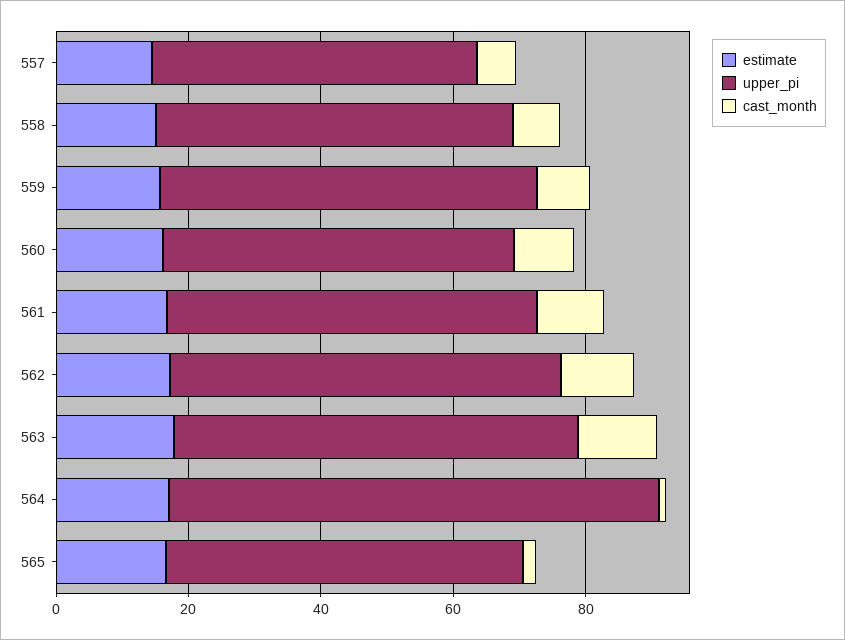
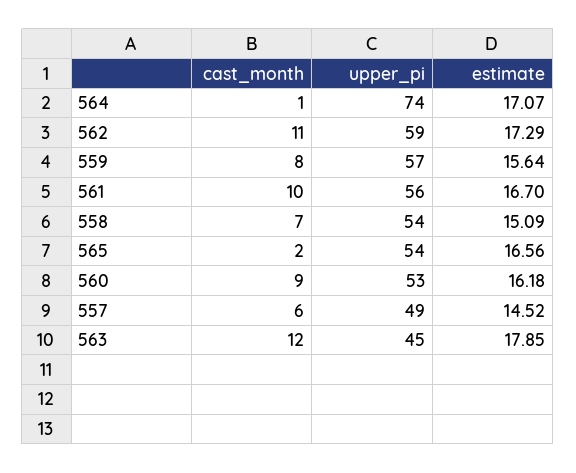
upper_pi, 563: 60 -> 45

